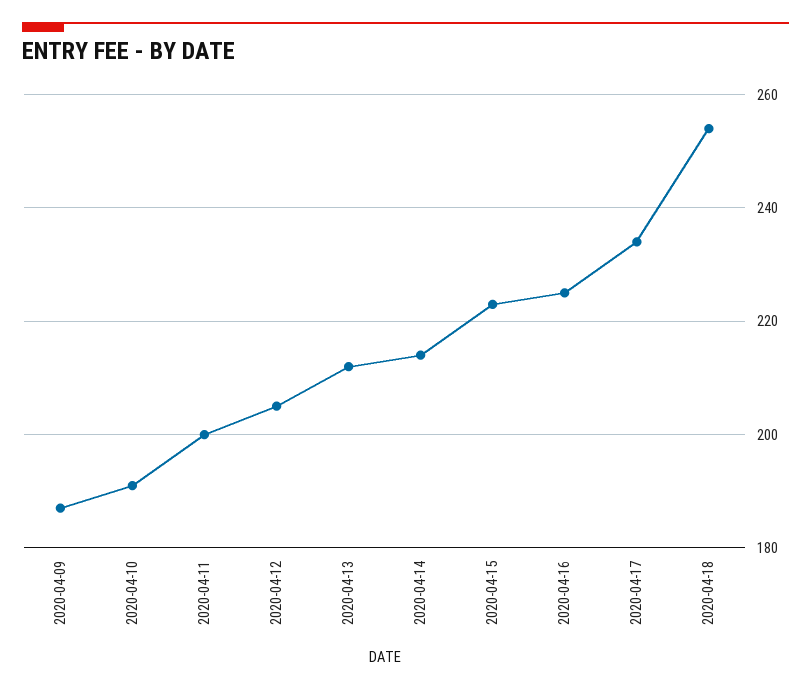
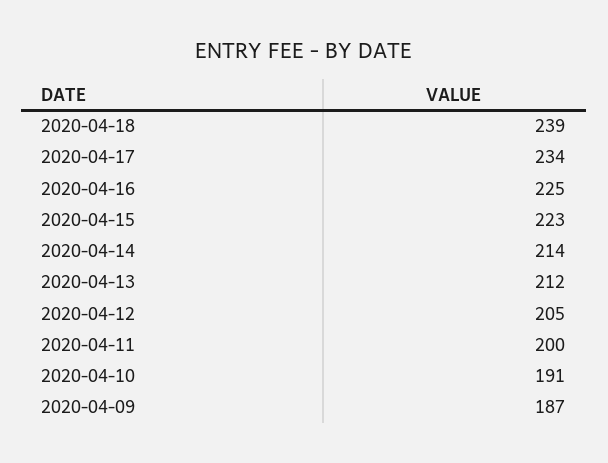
2020-04-18: 255 -> 239

